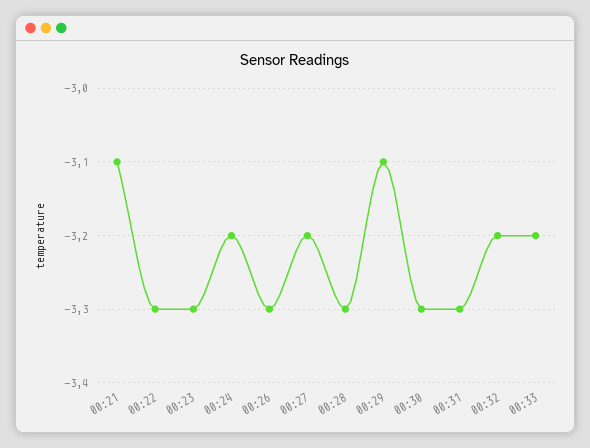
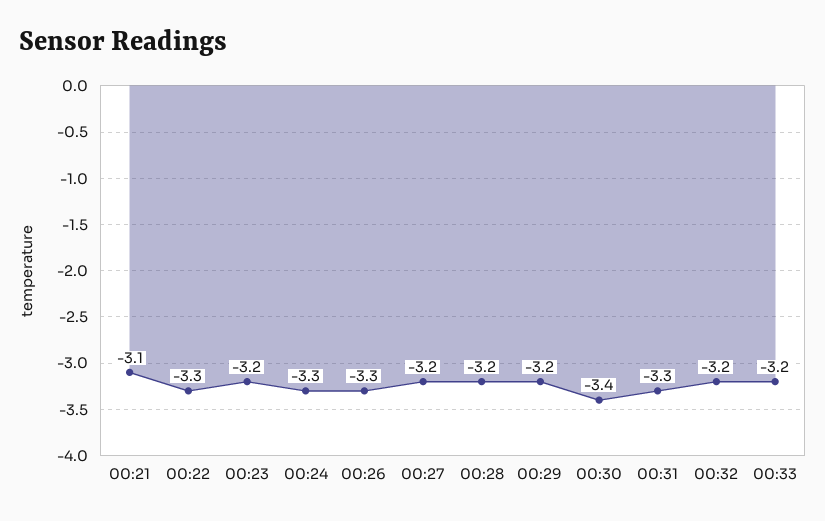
00:23: -3.3 -> -3.2
00:24: -3.2 -> -3.3
00:28: -3.3 -> -3.2
00:29: -3.1 -> -3.2
00:30: -3.3 -> -3.4

